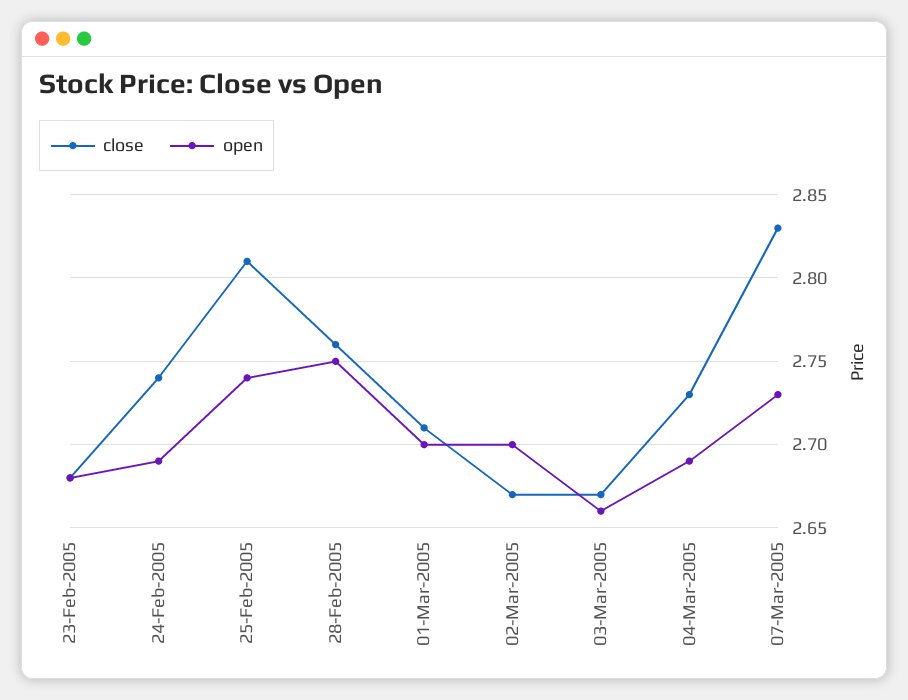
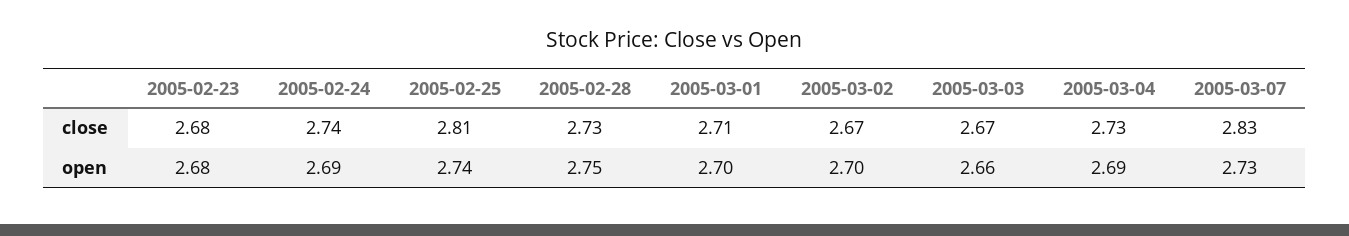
close, 28-Feb-2005: 2.76 -> 2.73

